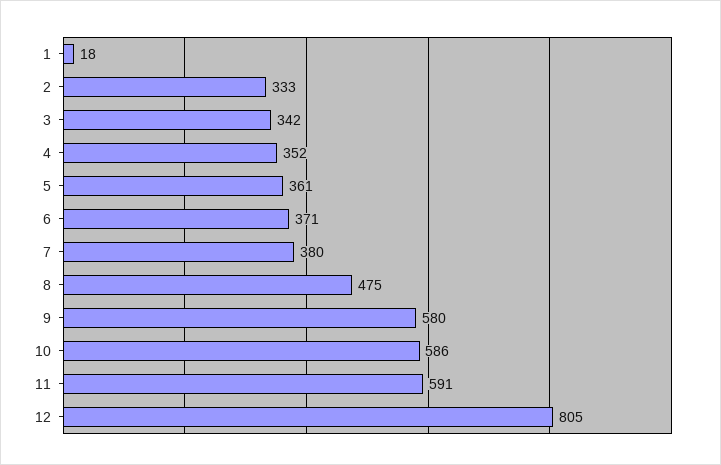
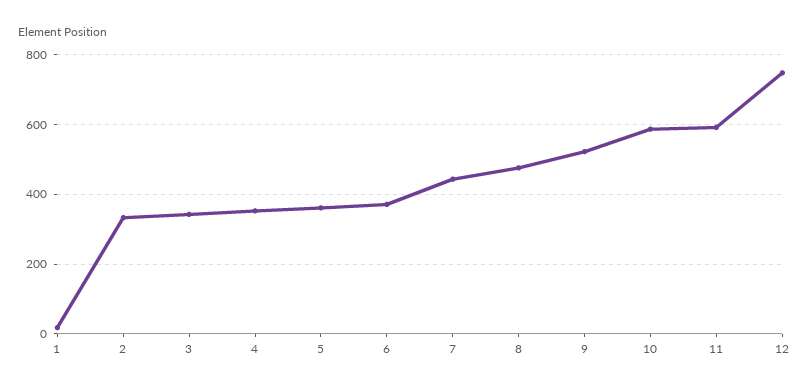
7: 380 -> 440
9: 580 -> 520
12: 805 -> 740

